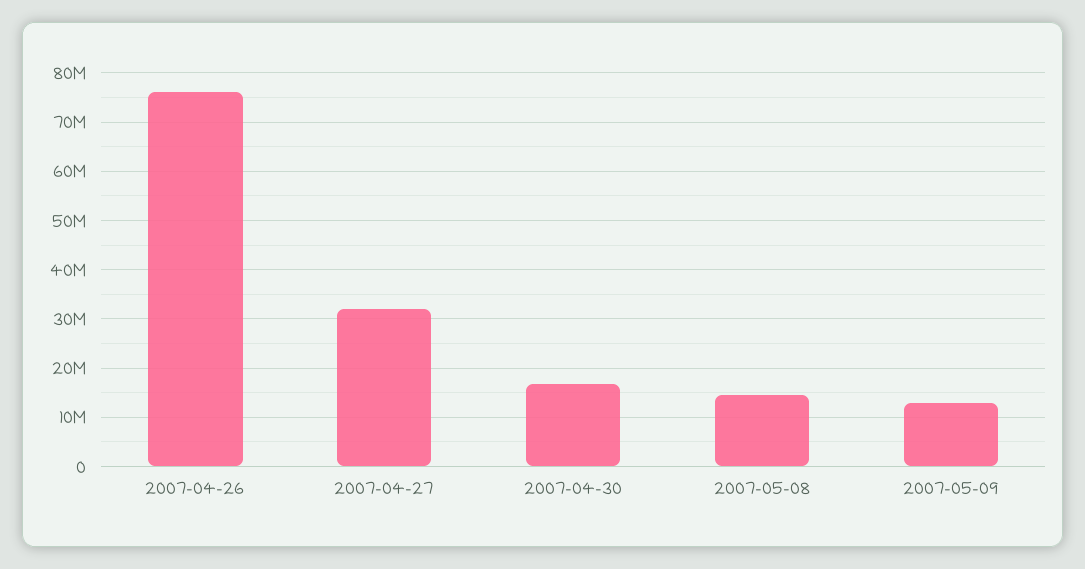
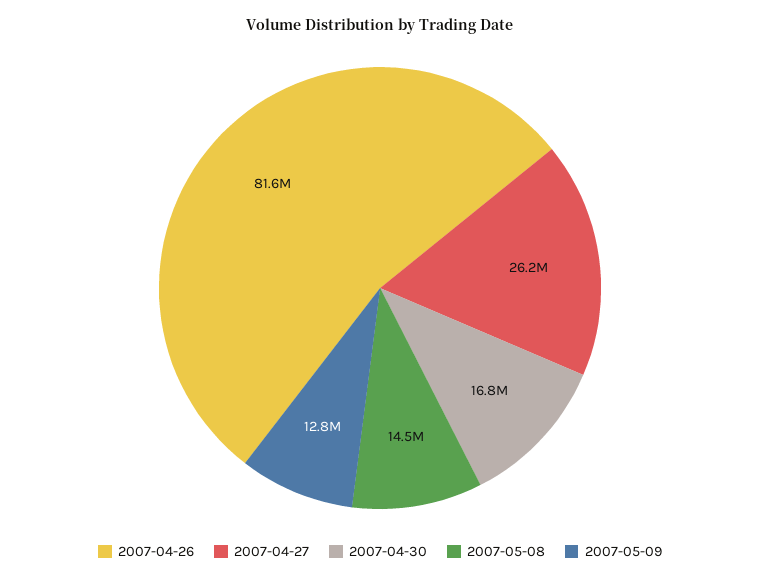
2007-04-26: 76000000 -> 81600000
2007-04-27: 32000000 -> 26200000

